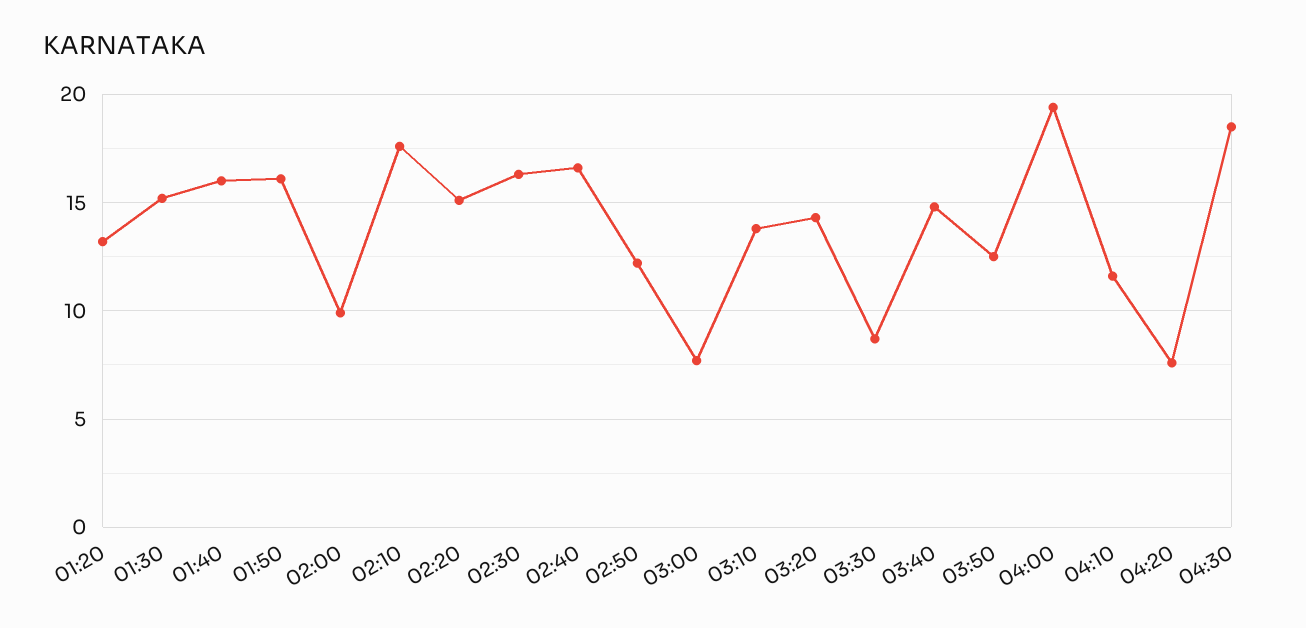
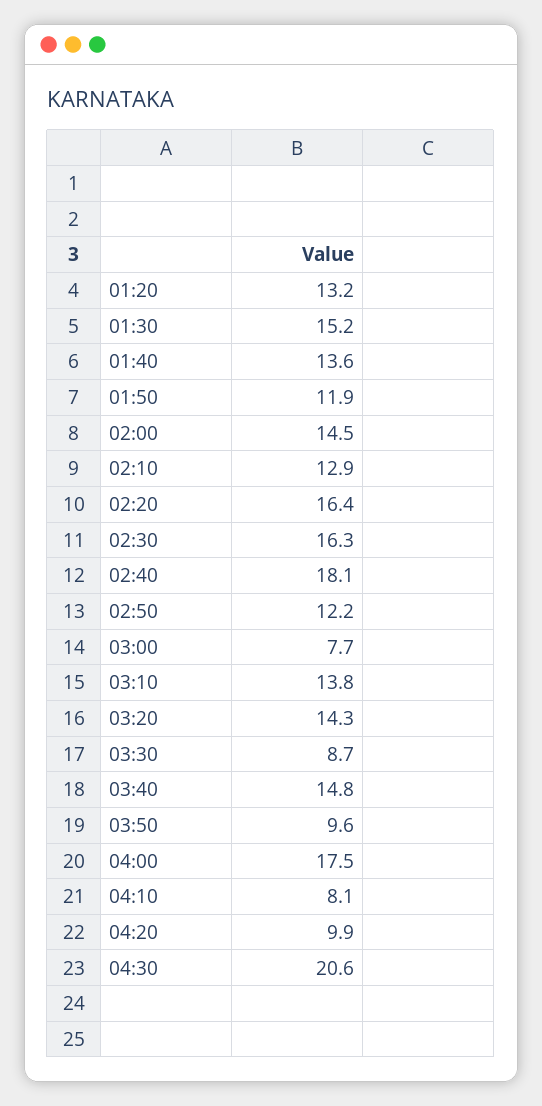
01:40: 16 -> 13.6
01:50: 16 -> 11.9
02:00: 10 -> 14.5
02:10: 17.5 -> 12.9
02:20: 15 -> 16.4
02:40: 16.5 -> 18.1
03:50: 12.5 -> 9.6
04:00: 19.5 -> 17.5
04:10: 11.5 -> 8.1
04:20: 7.5 -> 9.9
04:30: 18.5 -> 20.6

